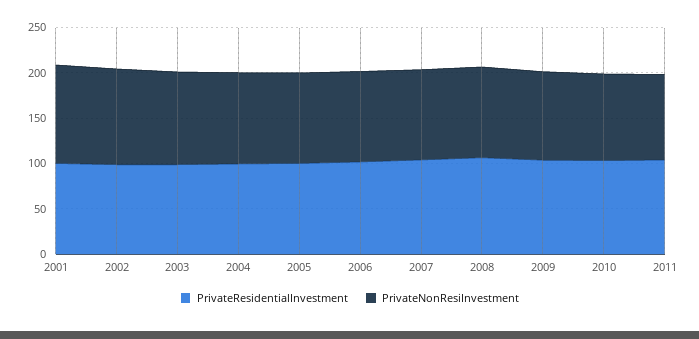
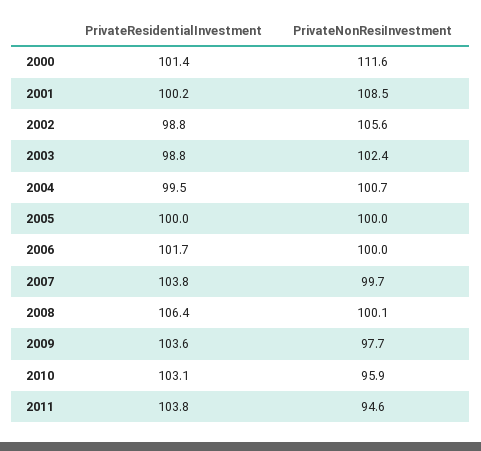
PrivateResidentialInvestment, 2000: none -> 101.4
PrivateNonResiInvestment, 2000: none -> 111.6

